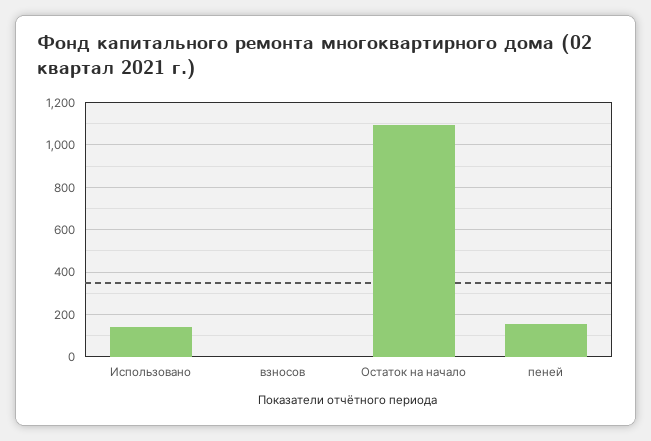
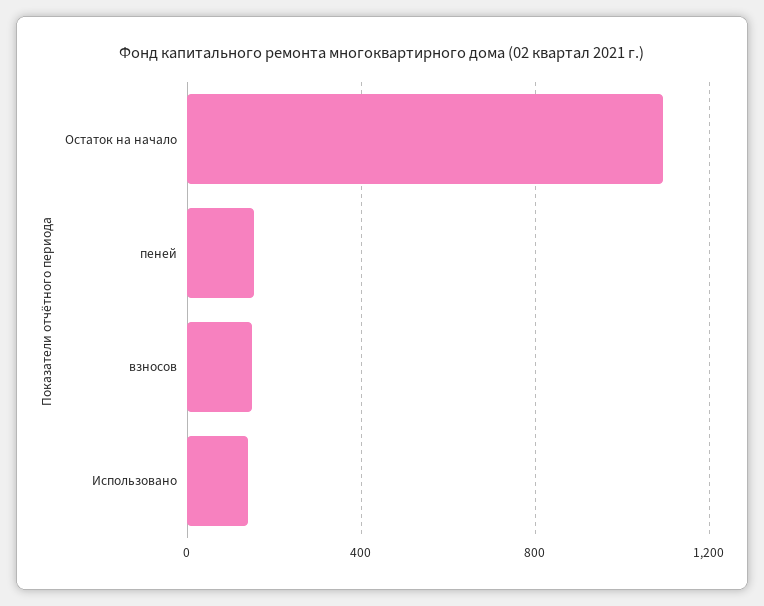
взносов: 0 -> 150

